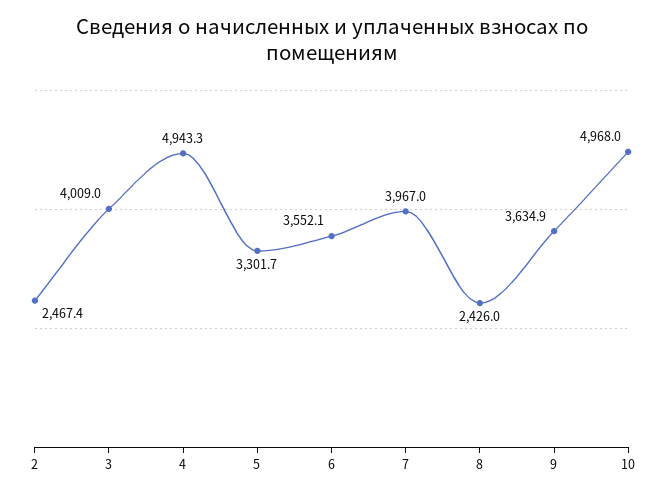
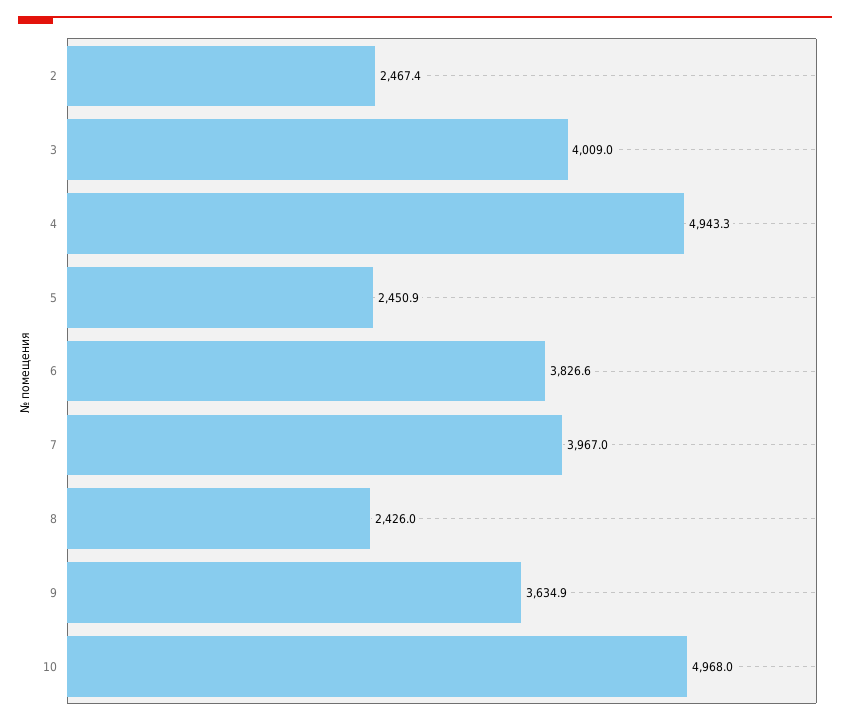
5: 3301.7 -> 2450.9
6: 3552.1 -> 3826.6

